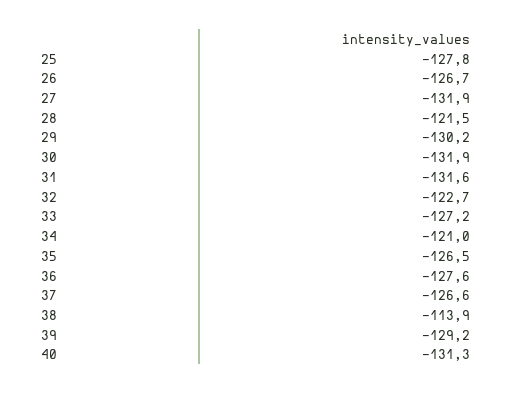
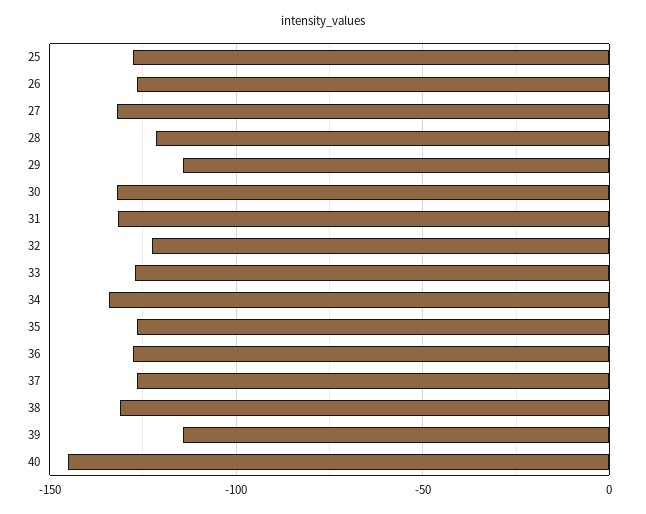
29: -130.2 -> -115
34: -121 -> -135
38: -113.9 -> -130
39: -129.2 -> -115
40: -131.3 -> -145

